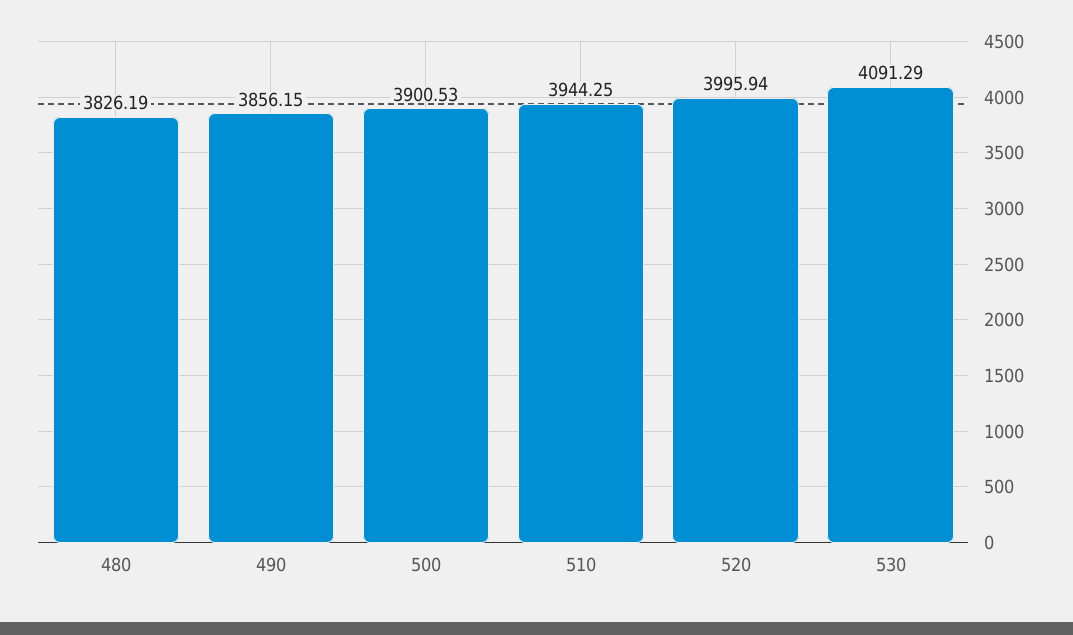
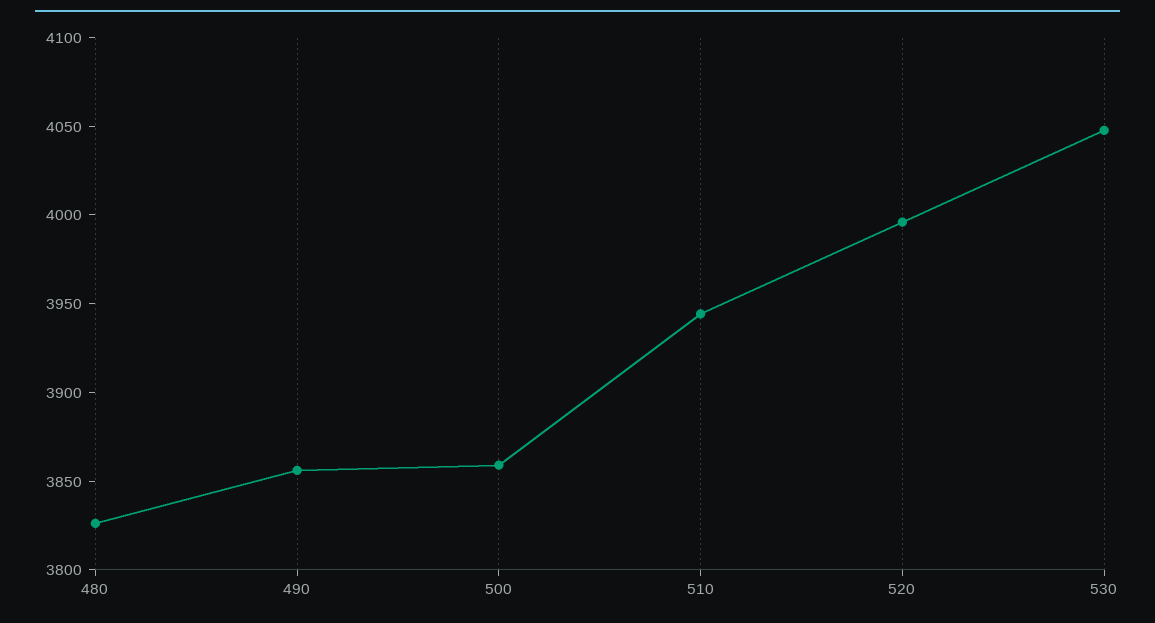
500: 3900.53 -> 3860
530: 4091.29 -> 4050

